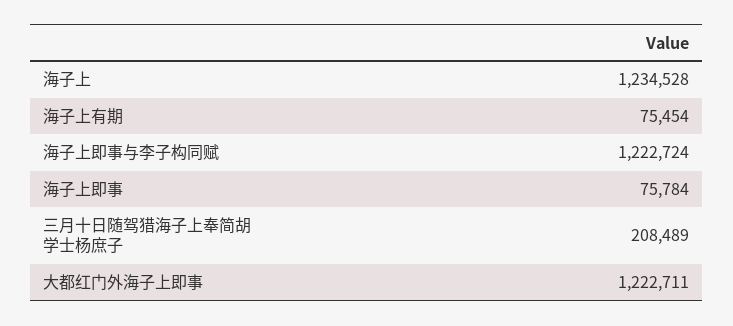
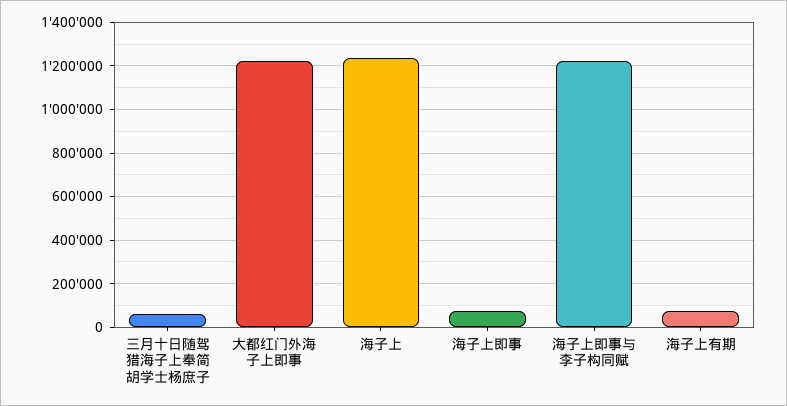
三月十日随驾猎海子上奉简胡学士杨庶子: 208489 -> 50000

